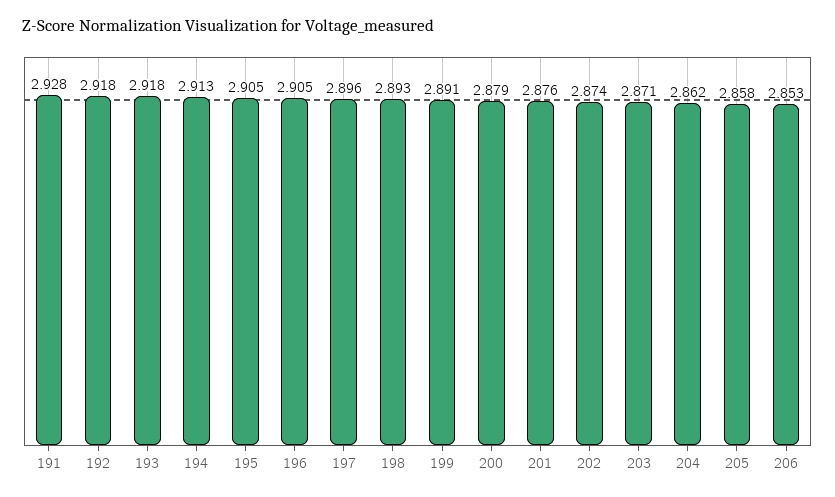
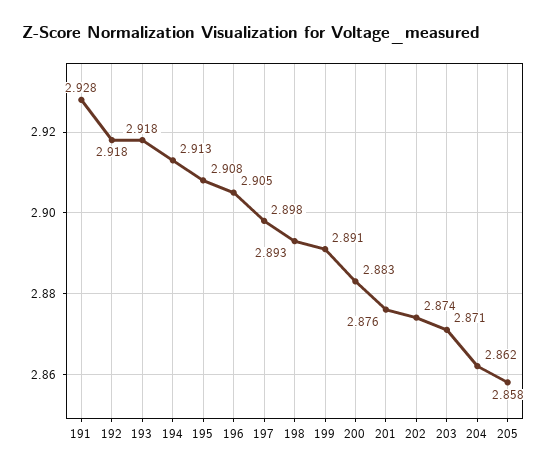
195: 2.905 -> 2.908
197: 2.896 -> 2.898
200: 2.879 -> 2.883
206: 2.853 -> none

